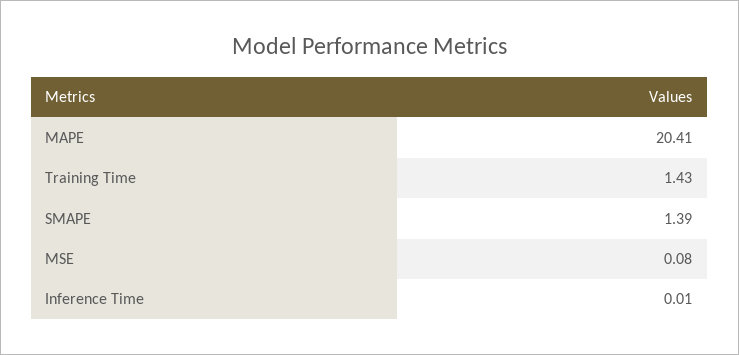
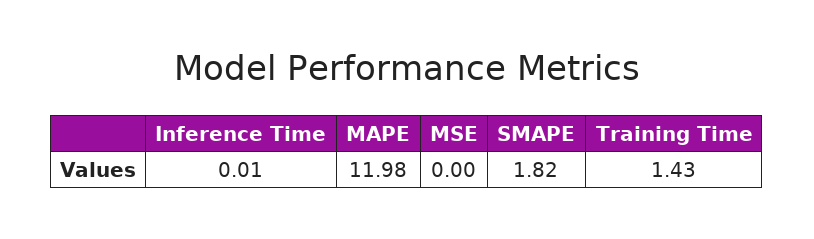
MAPE: 20.41 -> 11.98
SMAPE: 1.39 -> 1.82
MSE: 0.08 -> 0

